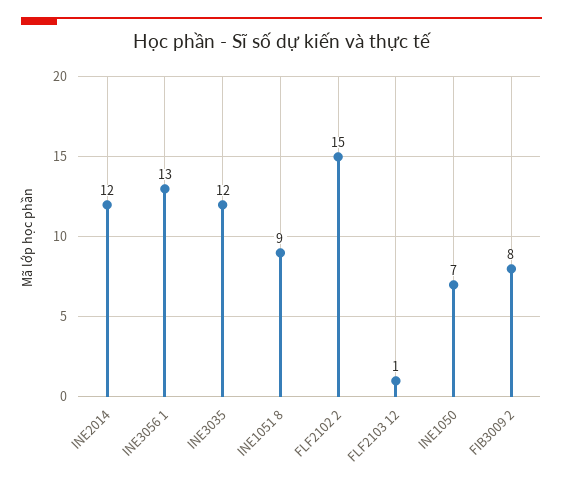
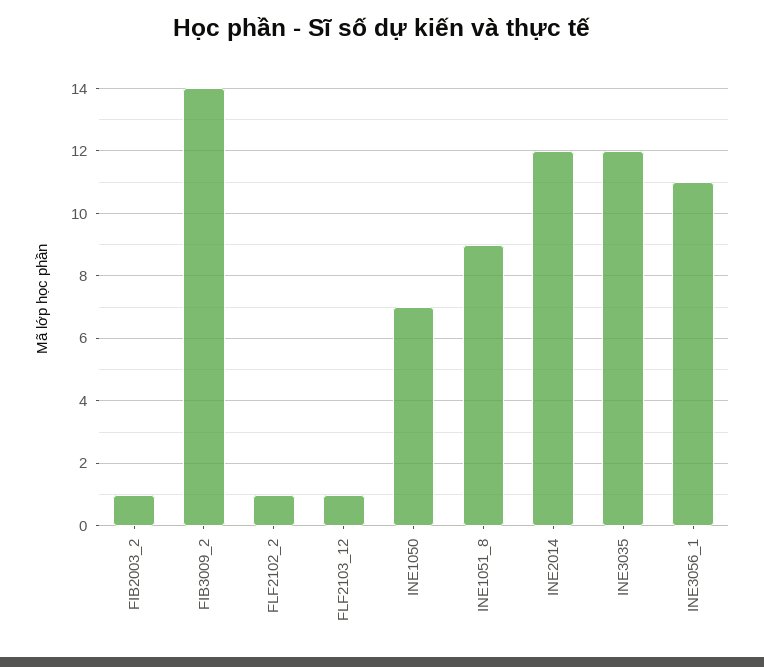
INE3056 1: 13 -> 11
FLF2102 2: 15 -> 1
FIB3009 2: 8 -> 14
FIB2003_2: none -> 1

